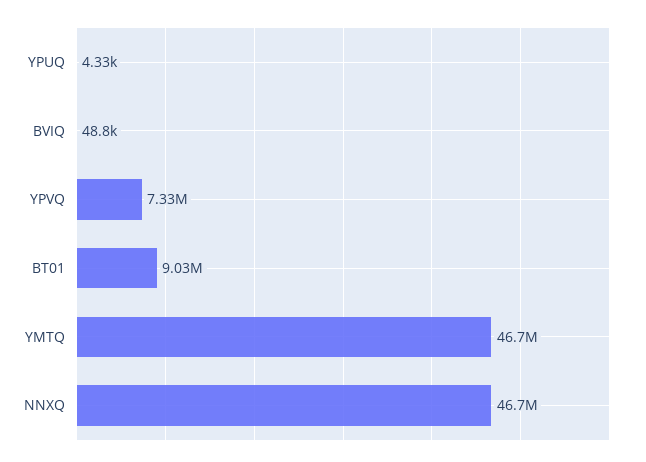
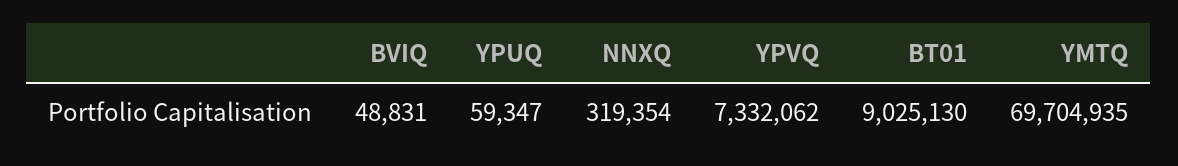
YPUQ: 4330 -> 59347
YMTQ: 46700000 -> 69704935
NNXQ: 46700000 -> 319354

